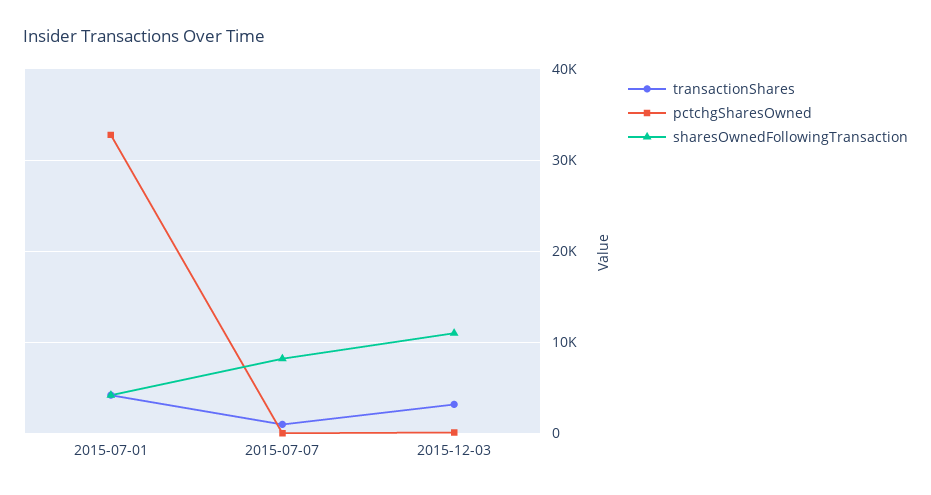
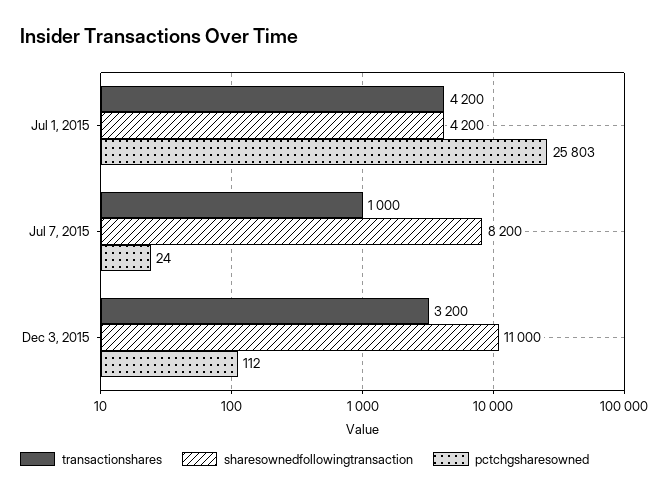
pctchgSharesOwned, 2015-07-01: 33000 -> 25803

